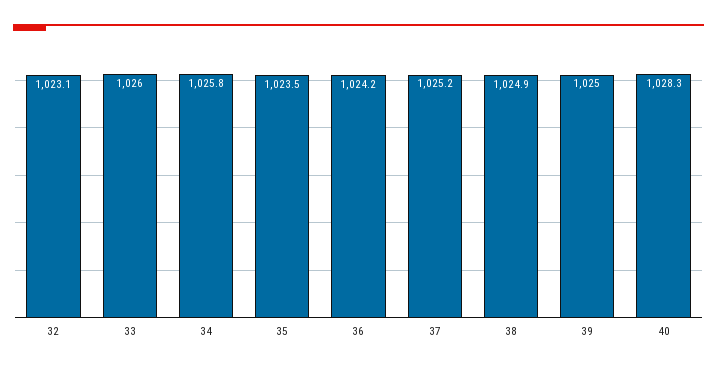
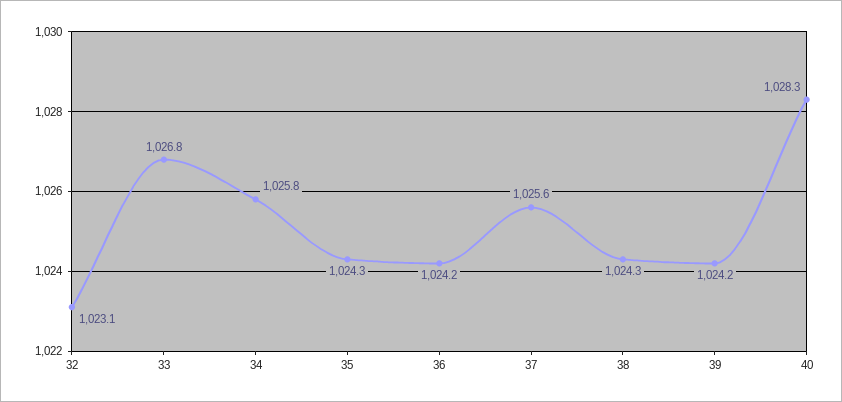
33: 1026 -> 1026.8
35: 1023.5 -> 1024.3
37: 1025.2 -> 1025.6
38: 1024.9 -> 1024.3
39: 1025 -> 1024.2

